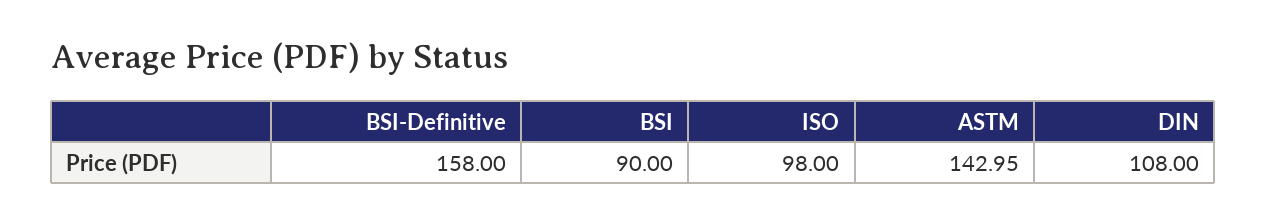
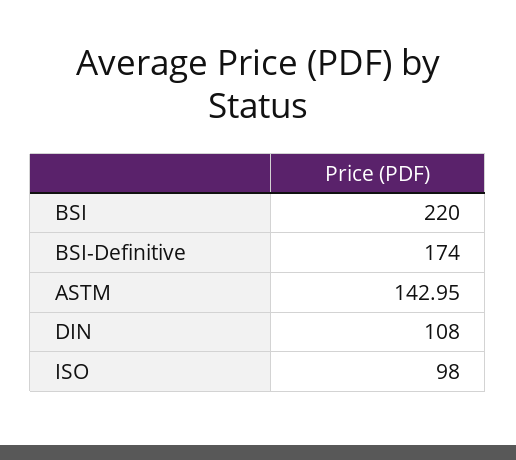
BSI-Definitive: 158 -> 174
BSI: 90 -> 220

